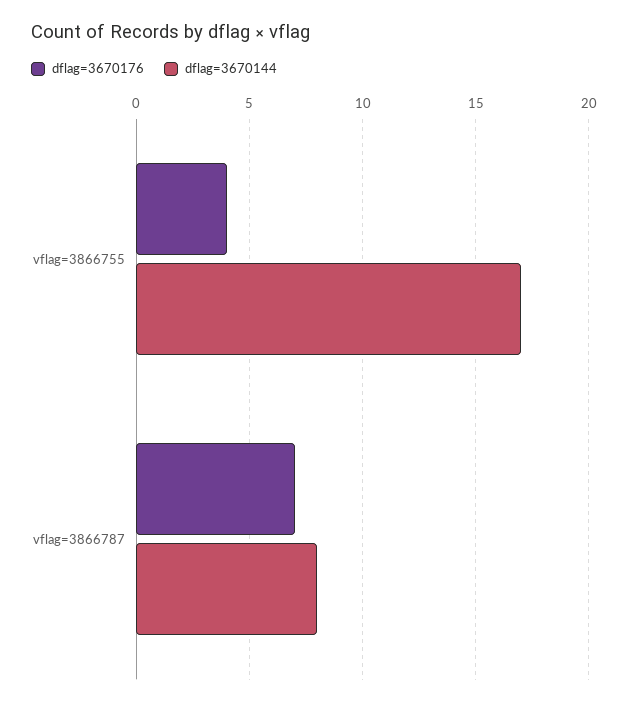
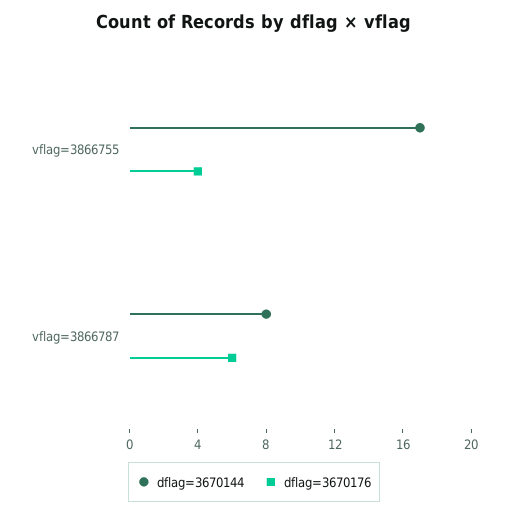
dflag=3670176, vflag=3866787: 7 -> 6

